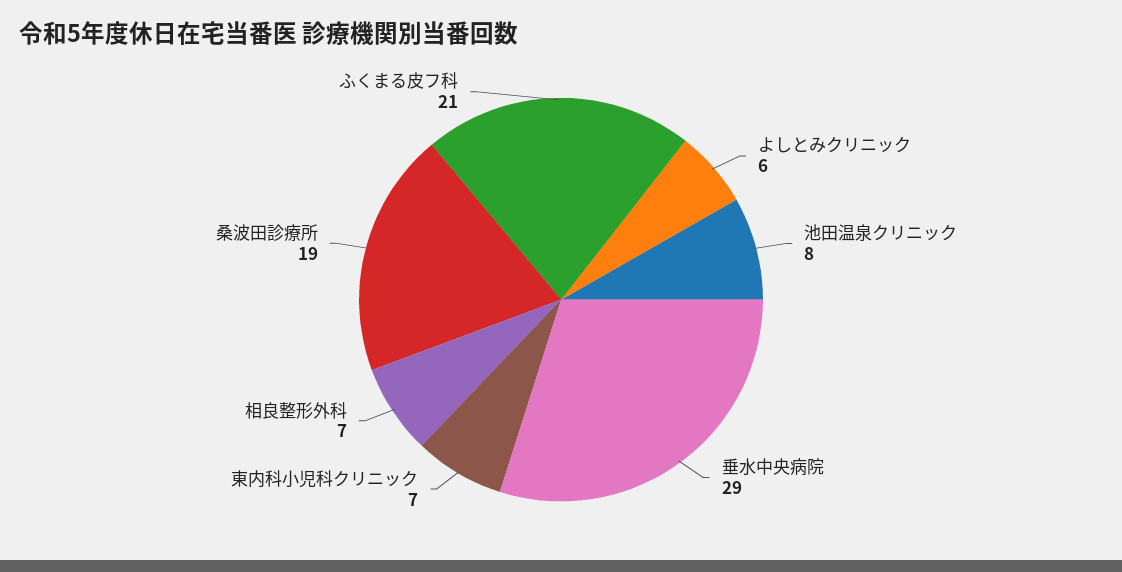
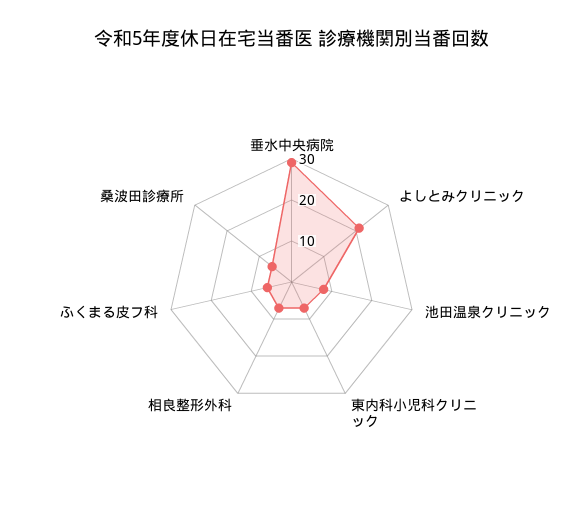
よしとみクリニック: 6 -> 20
桑波田診療所: 19 -> 5
ふくまる皮フ科: 21 -> 5

